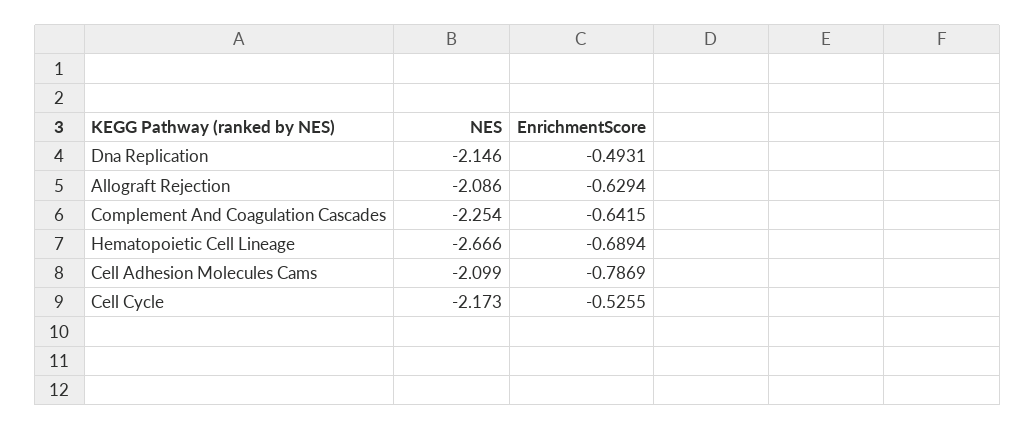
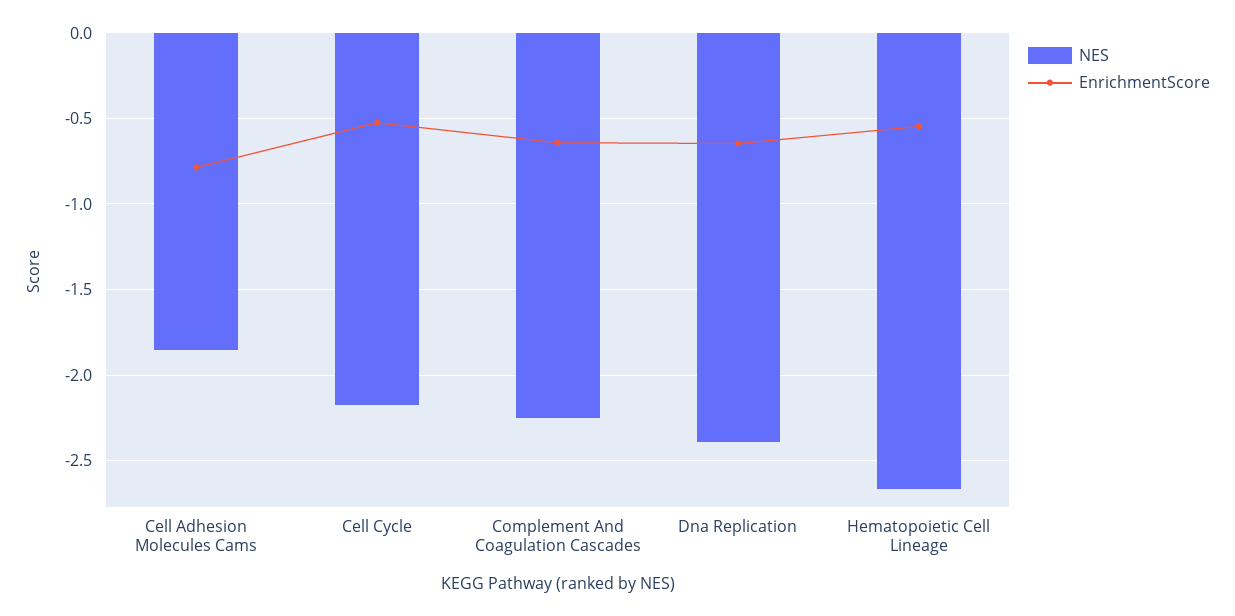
NES, Dna Replication: -2.146 -> -2.4
EnrichmentScore, Dna Replication: -0.4931 -> -0.65
NES, Allograft Rejection: -2.086 -> none
EnrichmentScore, Allograft Rejection: -0.6294 -> none
EnrichmentScore, Hematopoietic Cell Lineage: -0.6894 -> -0.55
NES, Cell Adhesion Molecules Cams: -2.099 -> -1.85

